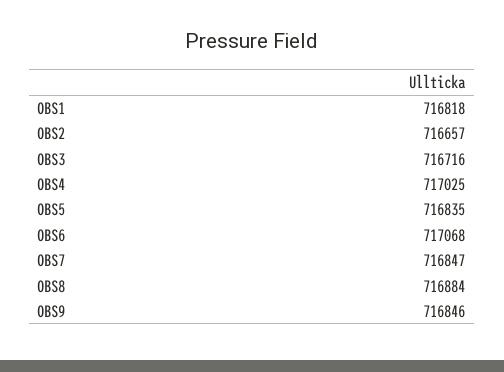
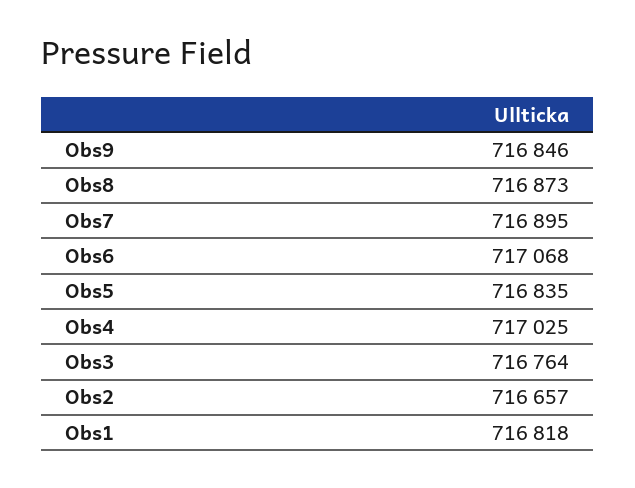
OBS3: 716716 -> 716764
OBS7: 716847 -> 716895
OBS8: 716884 -> 716873

